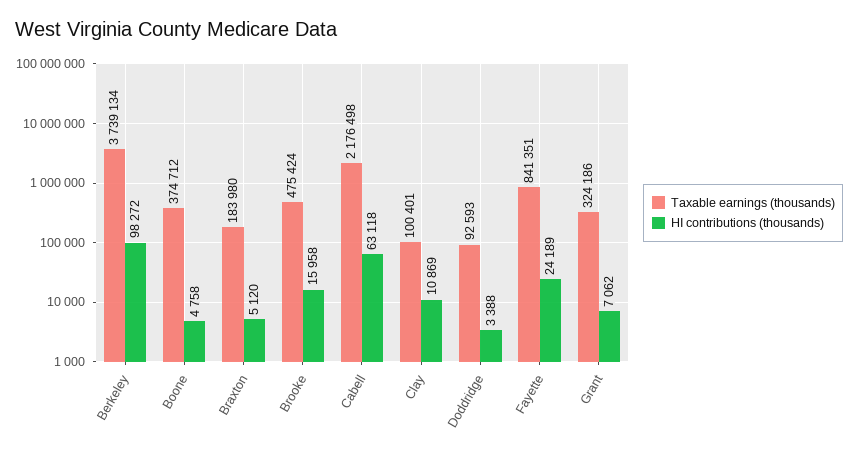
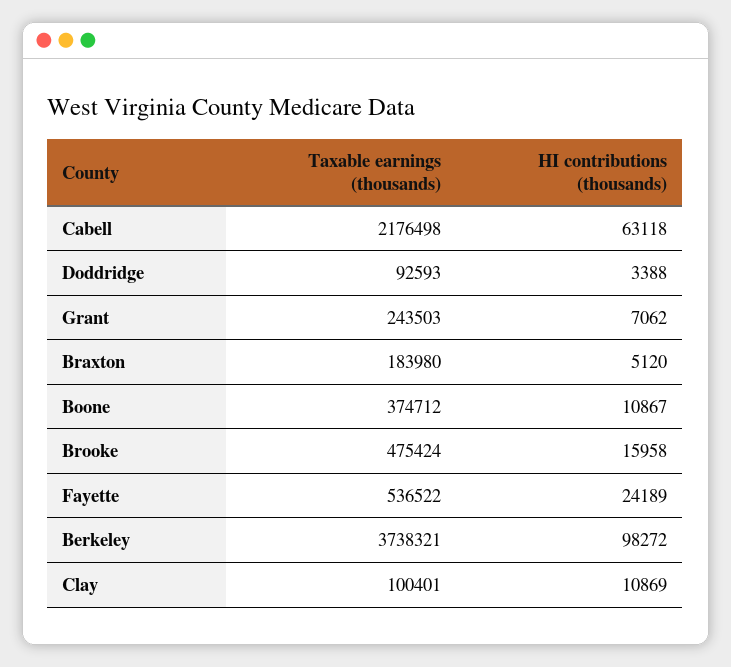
Taxable earnings (thousands), Berkeley: 3739134 -> 3738321
HI contributions (thousands), Boone: 4758 -> 10867
Taxable earnings (thousands), Fayette: 841351 -> 536522
Taxable earnings (thousands), Grant: 324186 -> 243503

